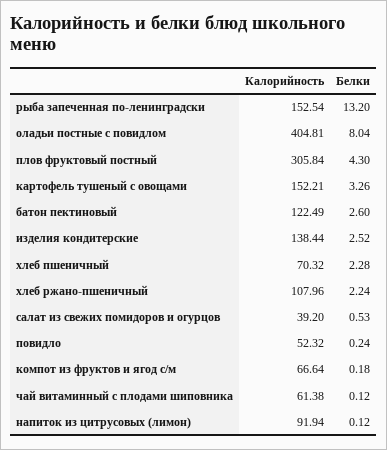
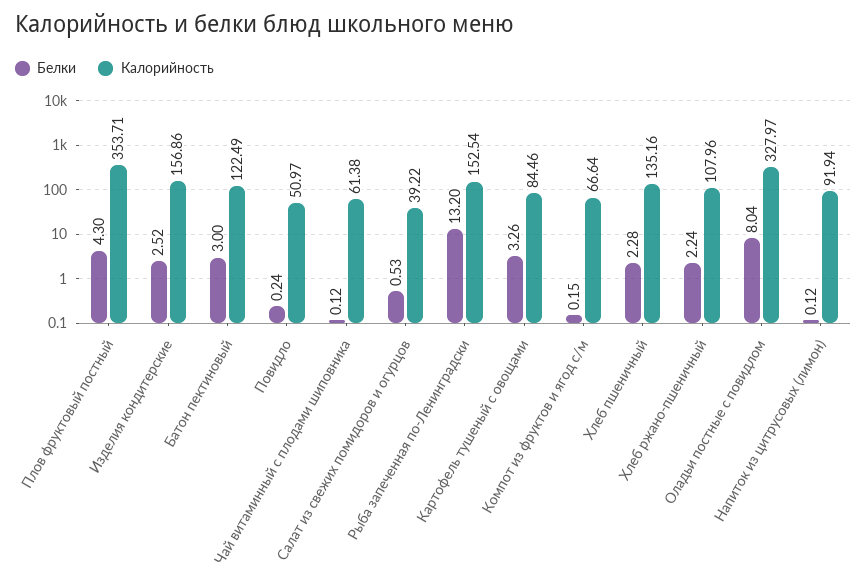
Калорийность, оладьи постные с повидлом: 404.81 -> 327.97
Калорийность, плов фруктовый постный: 305.84 -> 353.71
Калорийность, картофель тушеный с овощами: 152.21 -> 84.46
Белки, батон пектиновый: 2.6 -> 3
Калорийность, изделия кондитерские: 138.44 -> 156.86
Калорийность, хлеб пшеничный: 70.32 -> 135.16
Калорийность, салат из свежих помидоров и огурцов: 39.2 -> 39.22
Калорийность, повидло: 52.32 -> 50.97
Белки, компот из фруктов и ягод с/м: 0.18 -> 0.15

